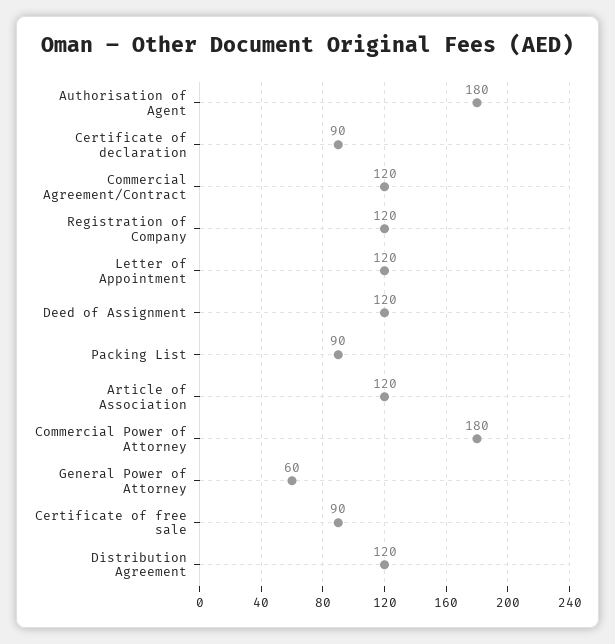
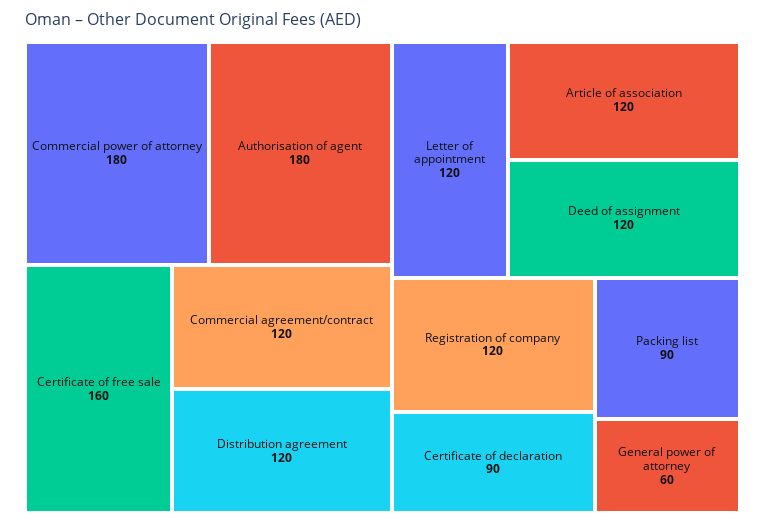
Certificate of free sale: 90 -> 160

